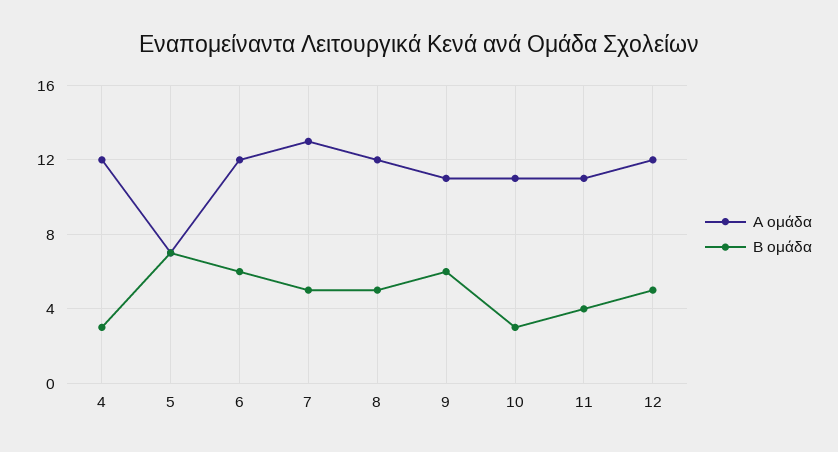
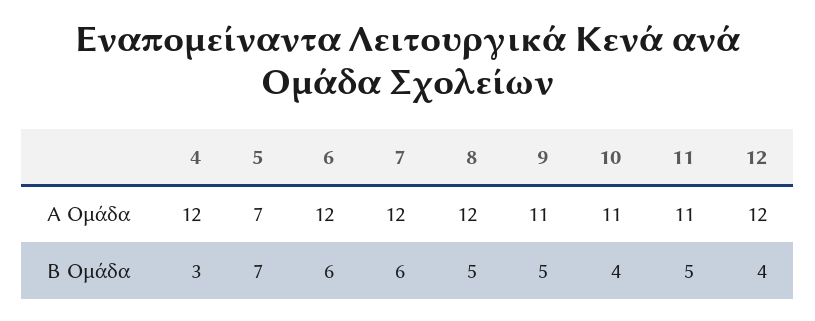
Α ομάδα, 7: 13 -> 12
Β ομάδα, 7: 5 -> 6
Β ομάδα, 9: 6 -> 5
Β ομάδα, 10: 3 -> 4
Β ομάδα, 11: 4 -> 5
Β ομάδα, 12: 5 -> 4

